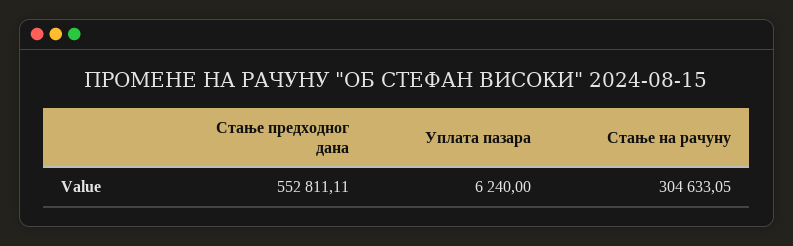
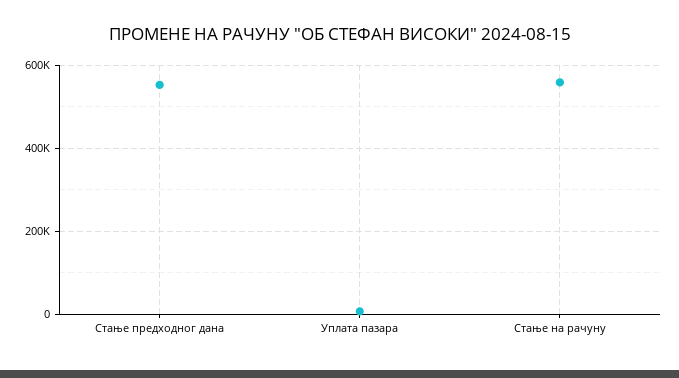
Стање на рачуну: 304633.05 -> 560000

